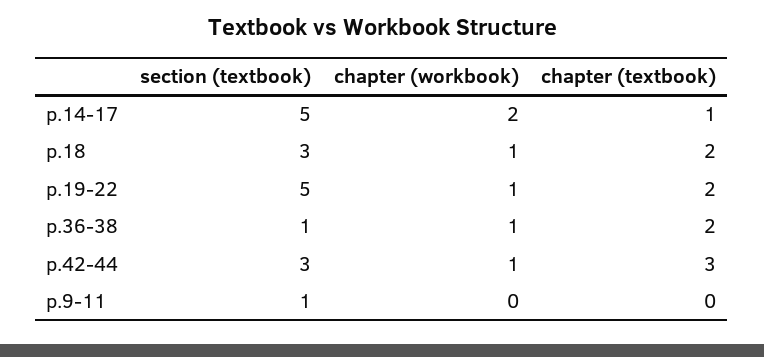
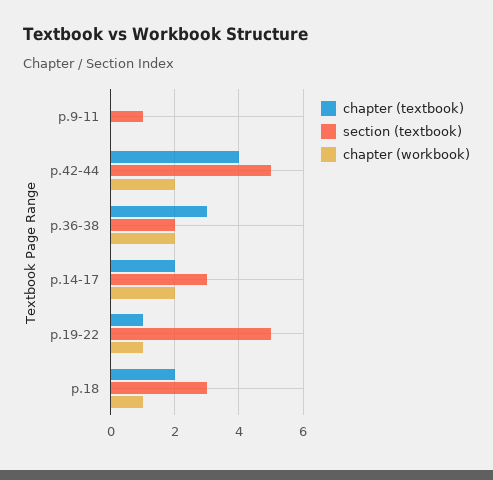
section (textbook), p.14-17: 5 -> 3
chapter (textbook), p.14-17: 1 -> 2
chapter (textbook), p.19-22: 2 -> 1
section (textbook), p.36-38: 1 -> 2
chapter (workbook), p.36-38: 1 -> 2
chapter (textbook), p.36-38: 2 -> 3
section (textbook), p.42-44: 3 -> 5
chapter (workbook), p.42-44: 1 -> 2
chapter (textbook), p.42-44: 3 -> 4

